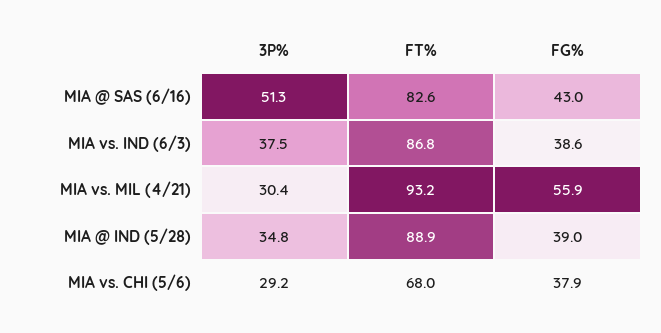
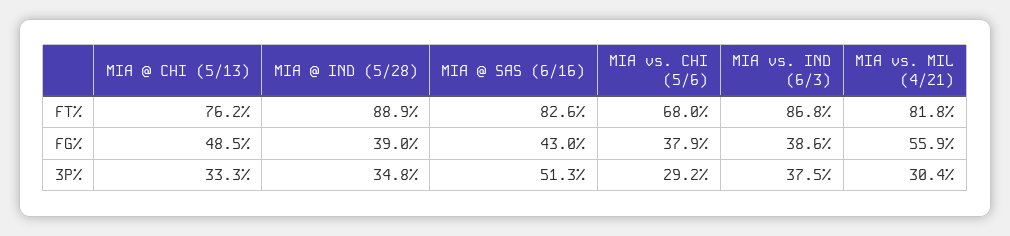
FT%, MIA vs. MIL (4/21): 93.2 -> 81.8
FT%, MIA @ CHI (5/13): none -> 76.2
FG%, MIA @ CHI (5/13): none -> 48.5
3P%, MIA @ CHI (5/13): none -> 33.3

